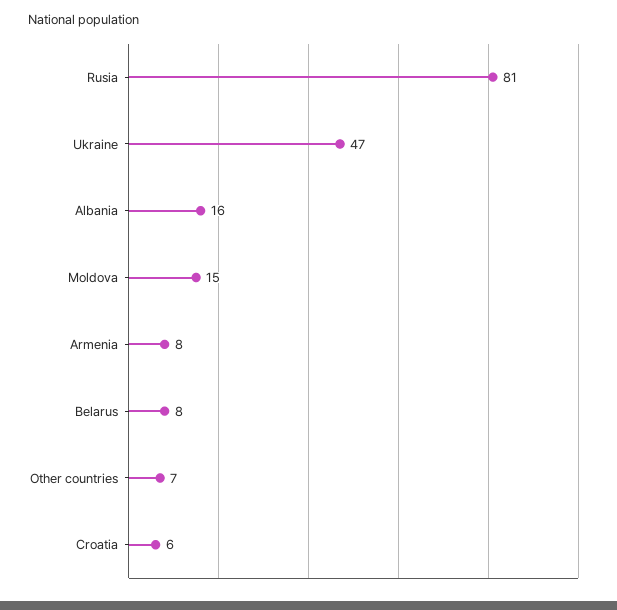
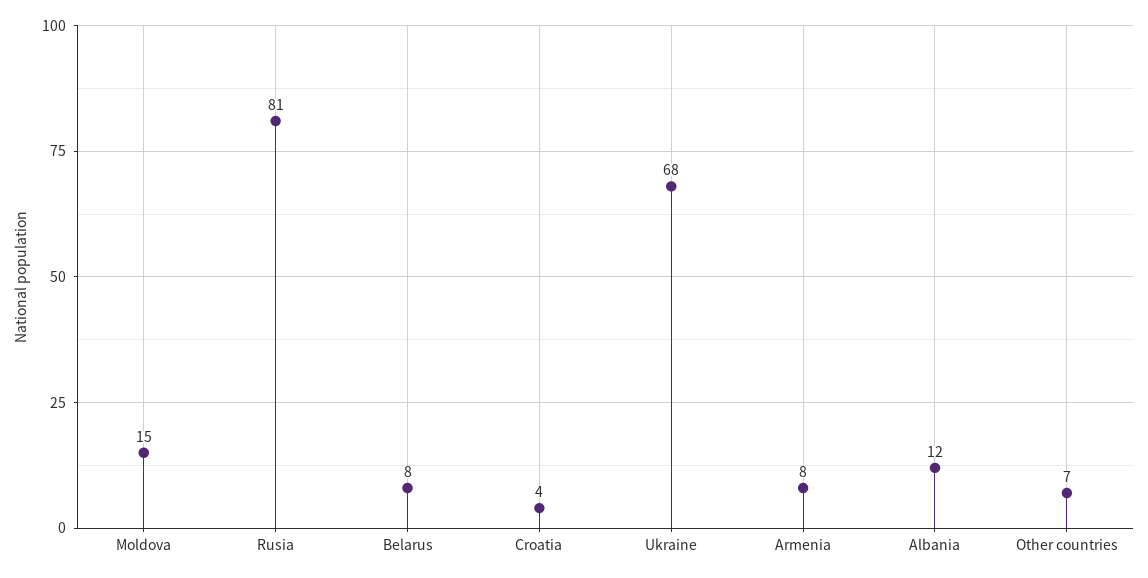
Ukraine: 47 -> 68
Albania: 16 -> 12
Croatia: 6 -> 4

